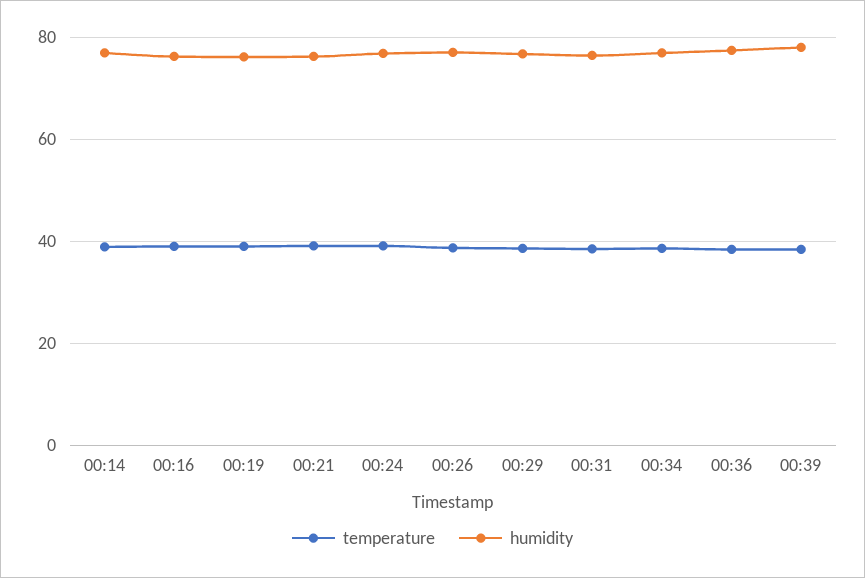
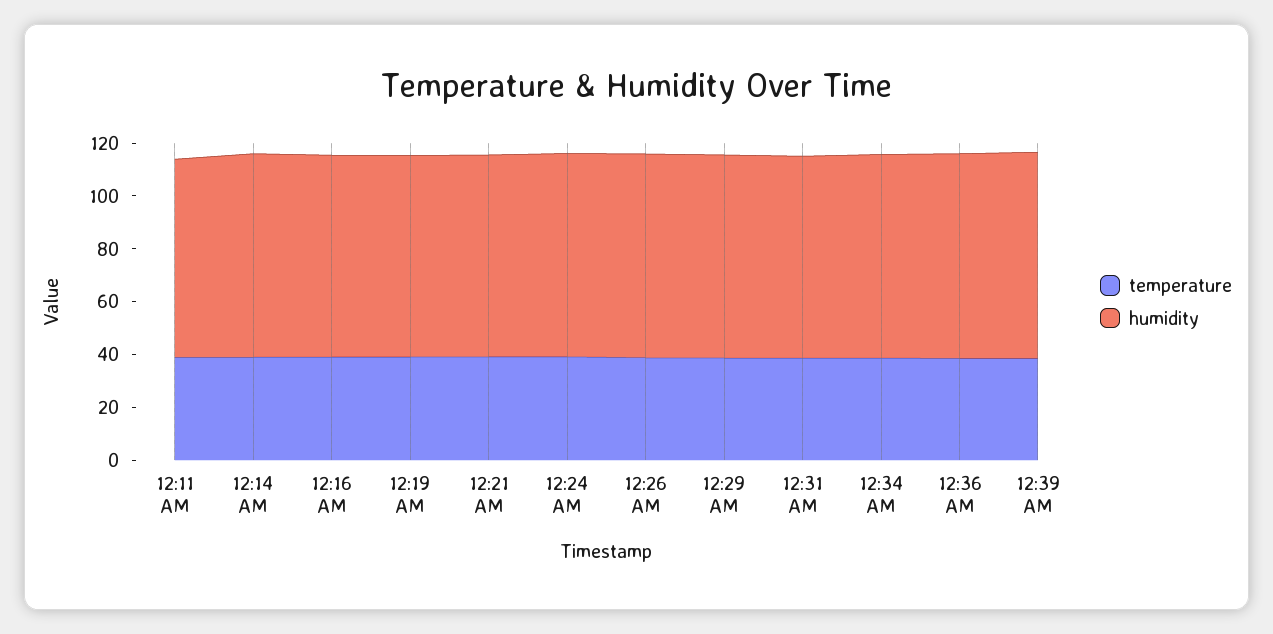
temperature, 12:11 AM: none -> 40
humidity, 12:11 AM: none -> 75

